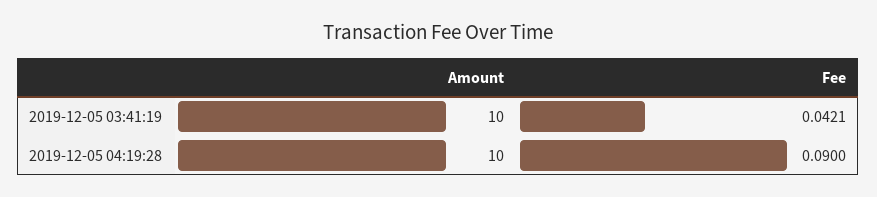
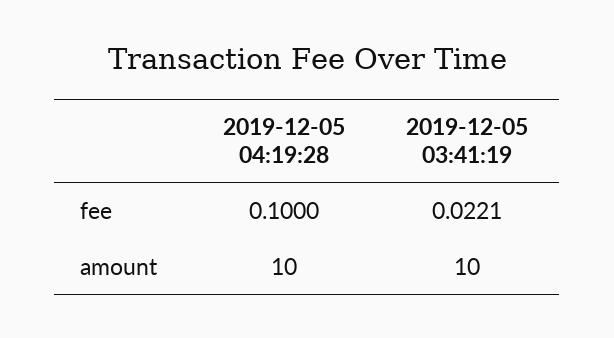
Fee, 2019-12-05 03:41:19: 0.0421 -> 0.0221
Fee, 2019-12-05 04:19:28: 0.09 -> 0.1

